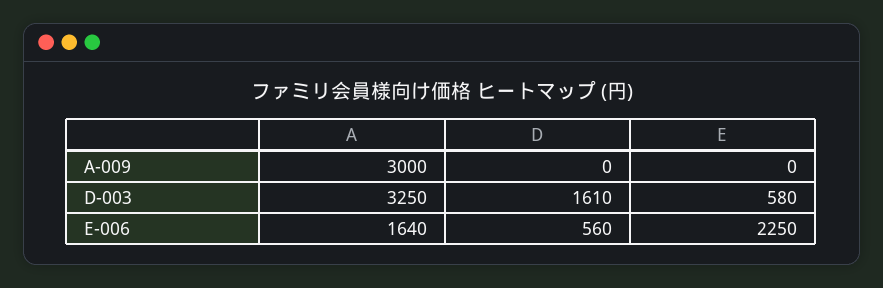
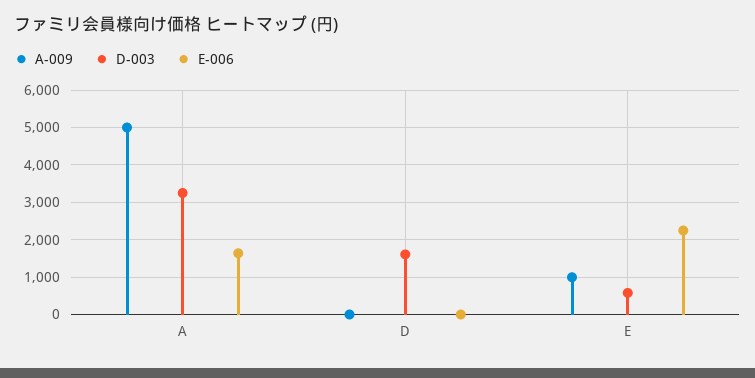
A-009, A: 3000 -> 5000
A-009, E: 0 -> 1000
E-006, D: 560 -> 0

